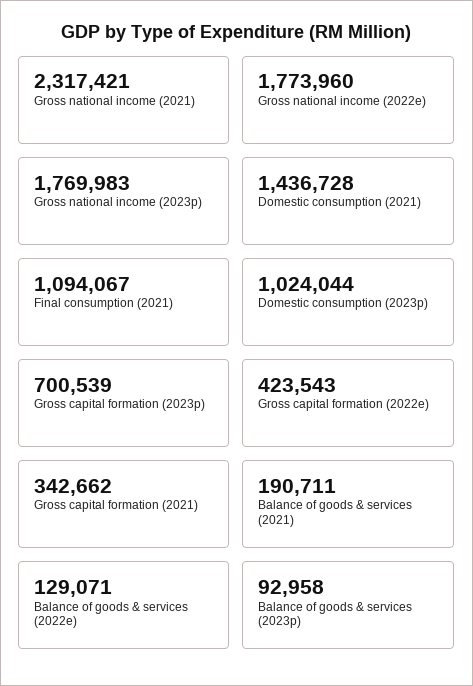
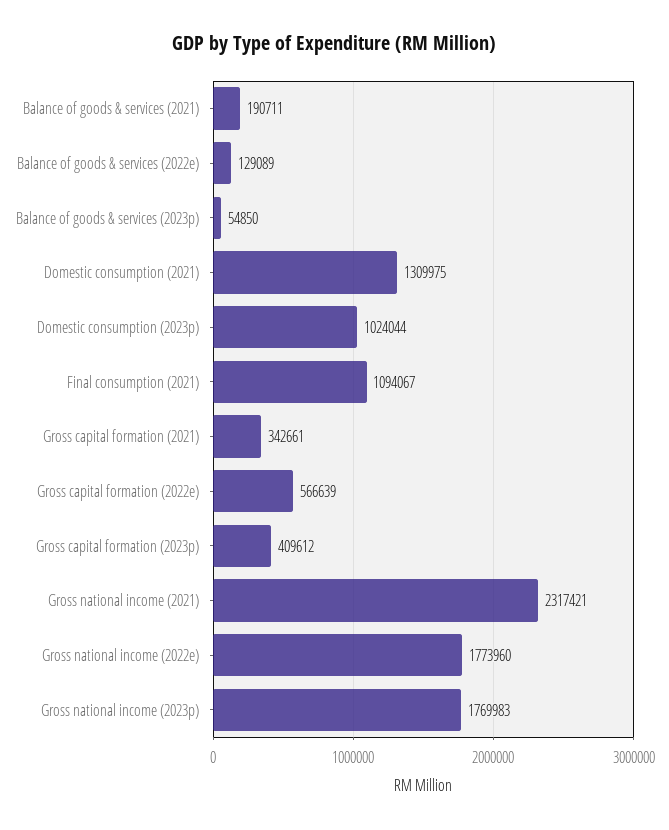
Domestic consumption (2021): 1436728 -> 1309975
Gross capital formation (2023p): 700539 -> 409612
Gross capital formation (2022e): 423543 -> 566639
Gross capital formation (2021): 342662 -> 342661
Balance of goods & services (2022e): 129071 -> 129089
Balance of goods & services (2023p): 92958 -> 54850

